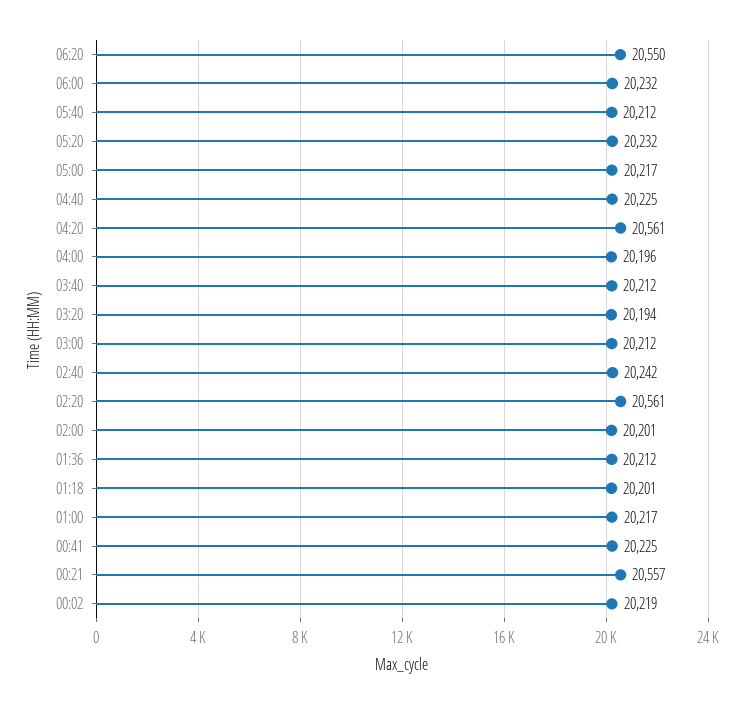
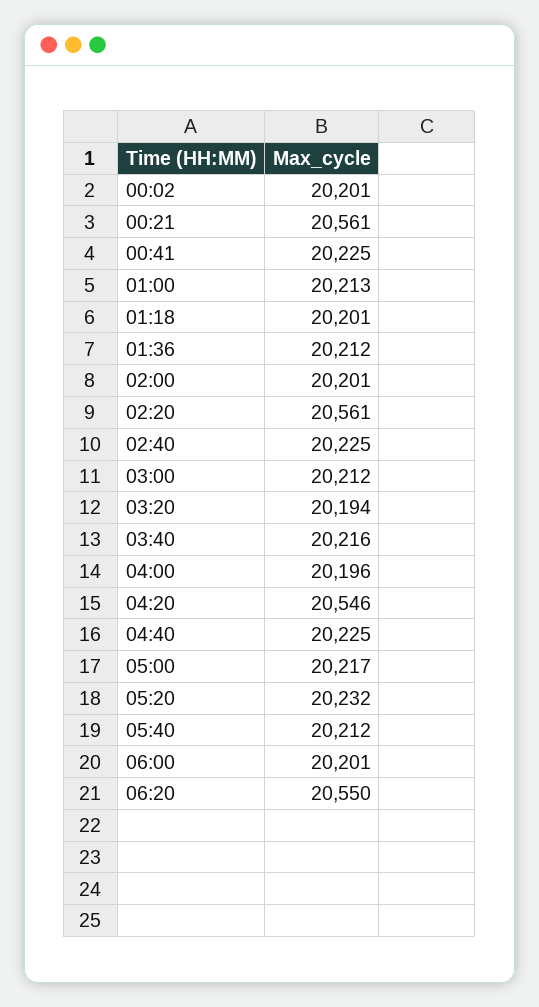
06:00: 20232 -> 20201
04:20: 20561 -> 20546
03:40: 20212 -> 20216
02:40: 20242 -> 20225
01:00: 20217 -> 20213
00:21: 20557 -> 20561
00:02: 20219 -> 20201

